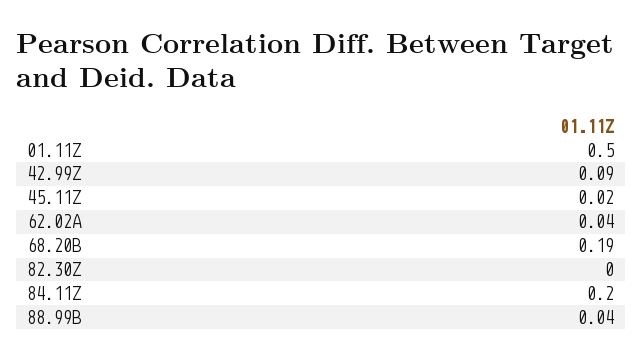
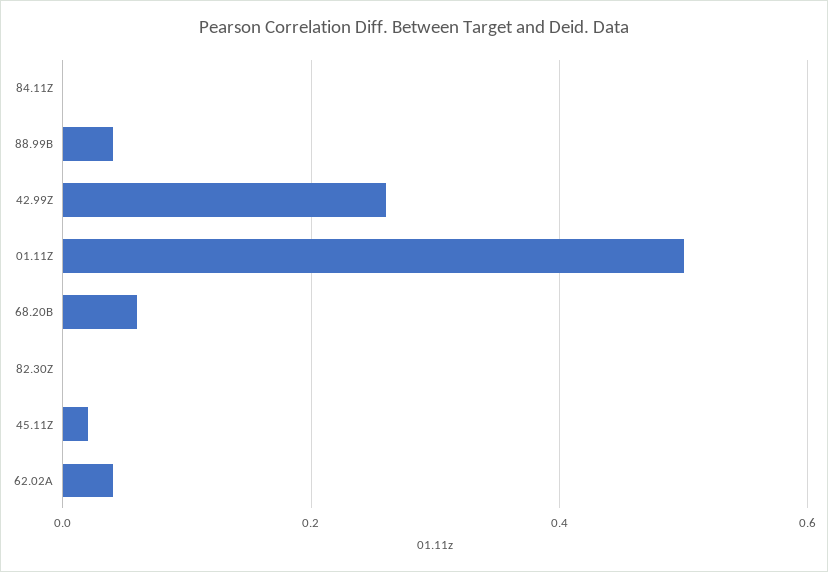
42.99Z: 0.09 -> 0.25
68.20B: 0.19 -> 0.05
84.11Z: 0.2 -> 0

